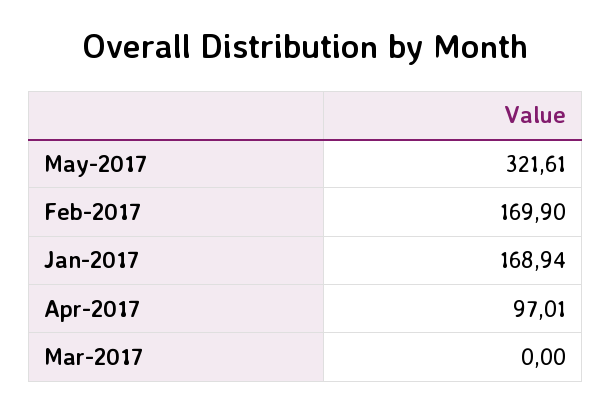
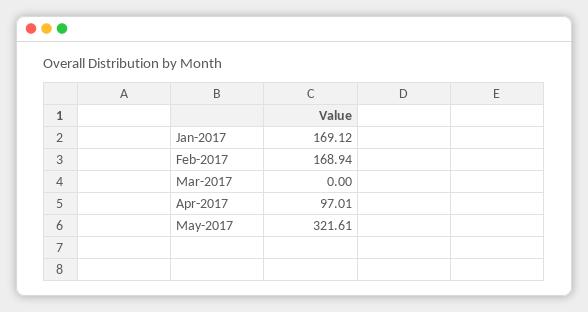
Feb-2017: 169.9 -> 168.94
Jan-2017: 168.94 -> 169.12

